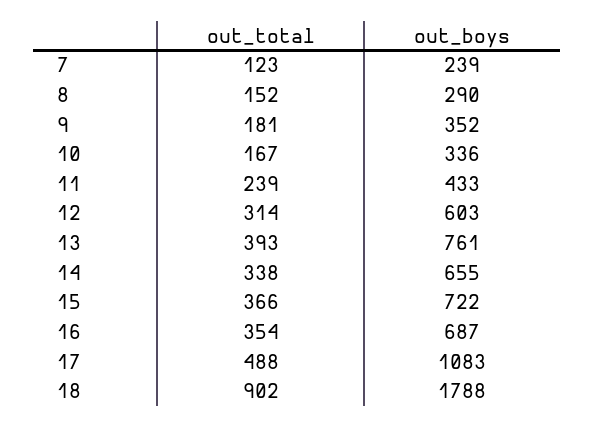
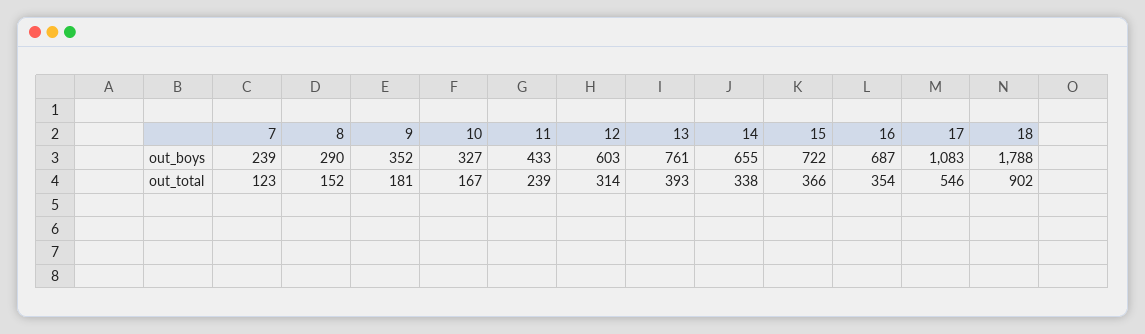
out_boys, 10: 336 -> 327
out_total, 17: 488 -> 546

